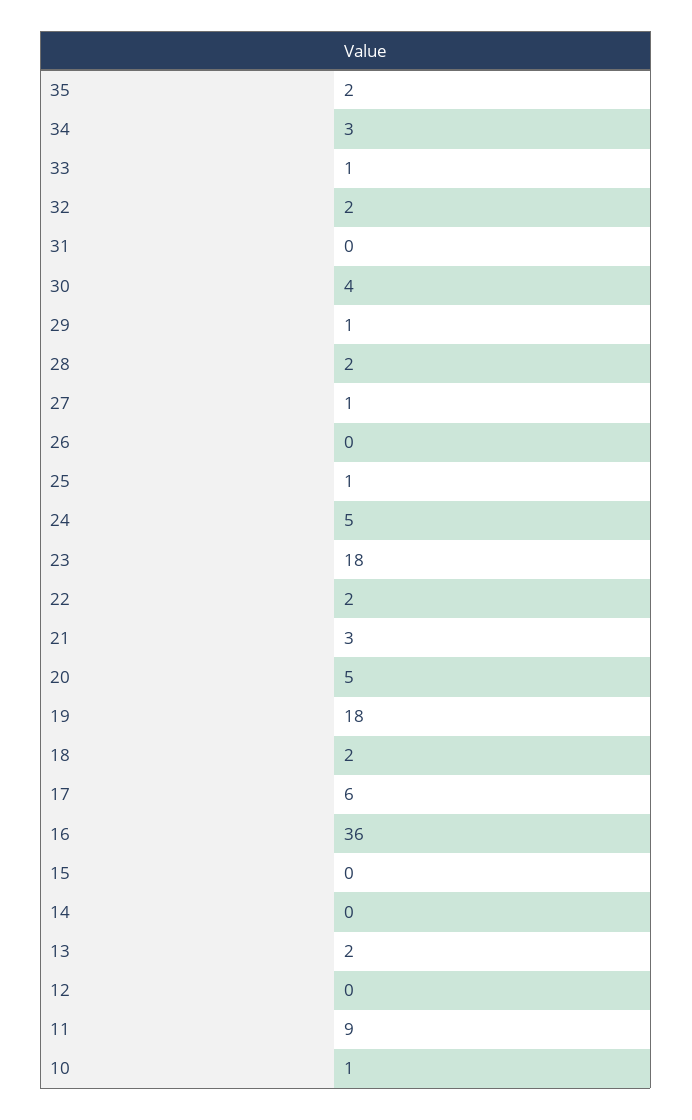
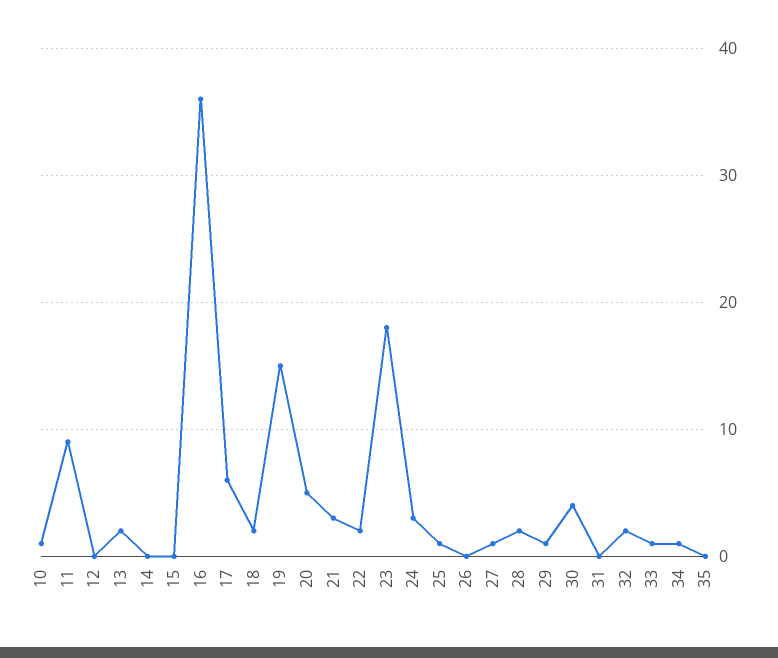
35: 2 -> 0
34: 3 -> 1
24: 5 -> 3
19: 18 -> 15

